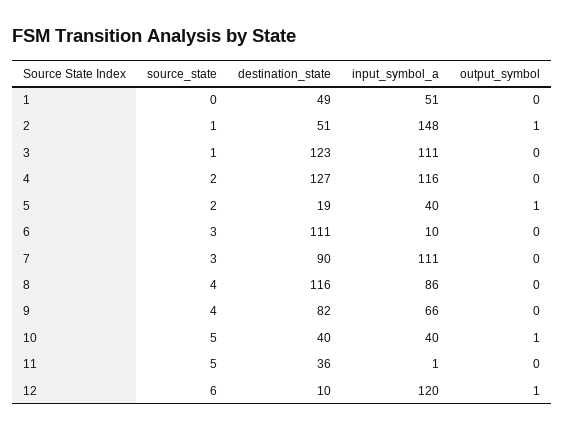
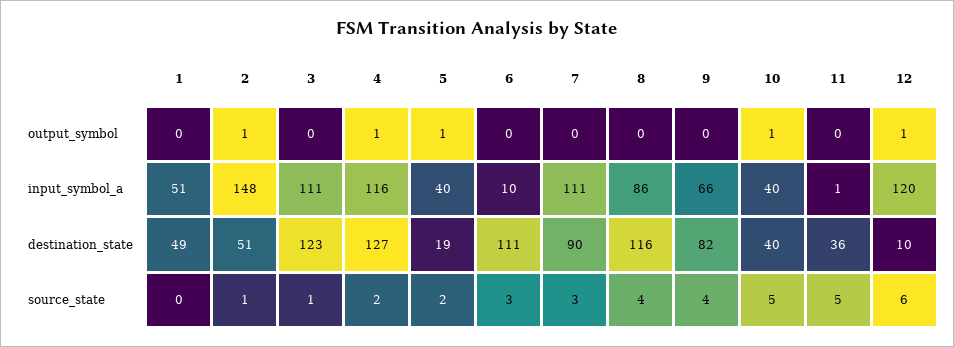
output_symbol, 4: 0 -> 1

